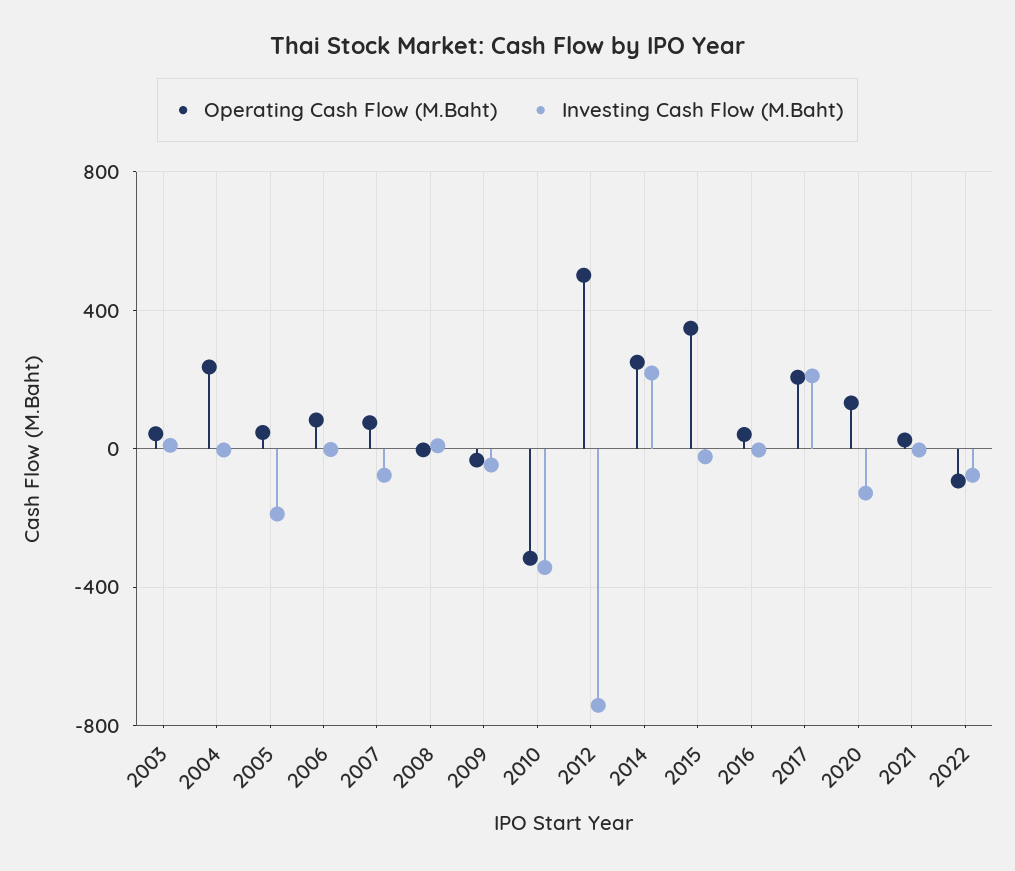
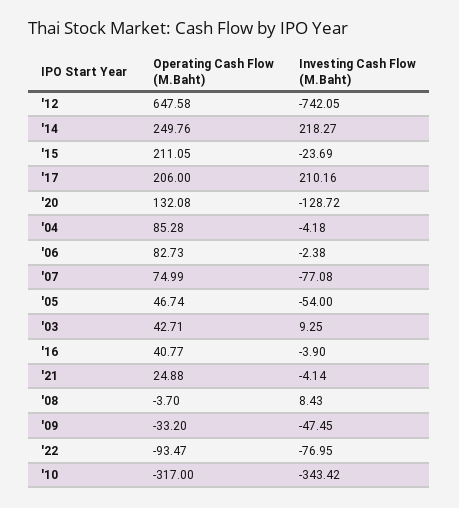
Operating Cash Flow (M.Baht), 2004: 250 -> 85.28
Investing Cash Flow (M.Baht), 2005: -200 -> -54
Operating Cash Flow (M.Baht), 2012: 500 -> 647.58
Operating Cash Flow (M.Baht), 2015: 350 -> 211.05

